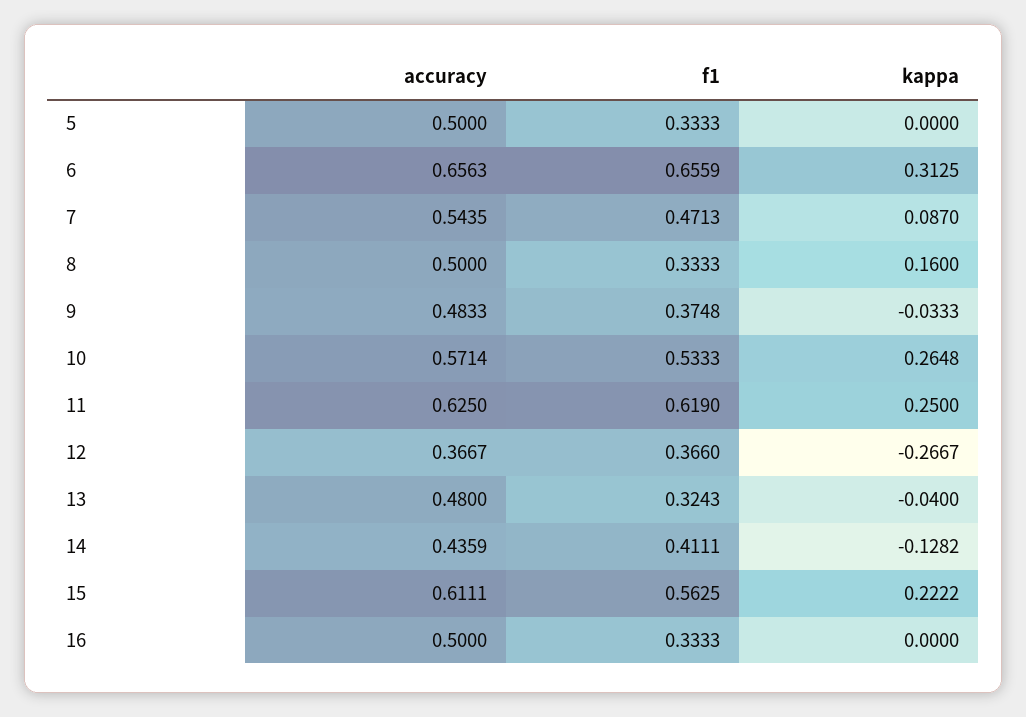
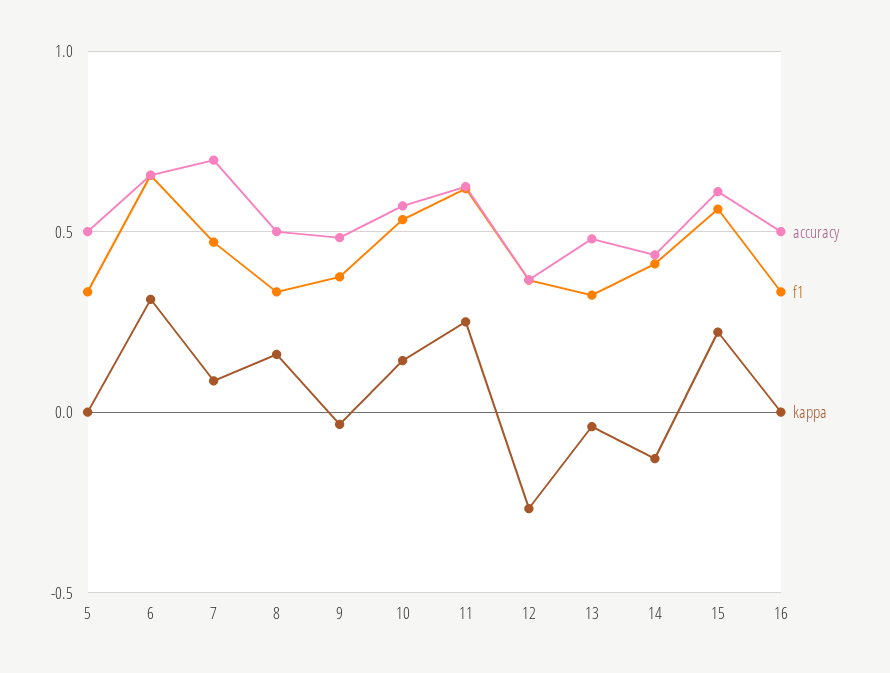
accuracy, 7: 0.5435 -> 0.7
kappa, 10: 0.2648 -> 0.15

